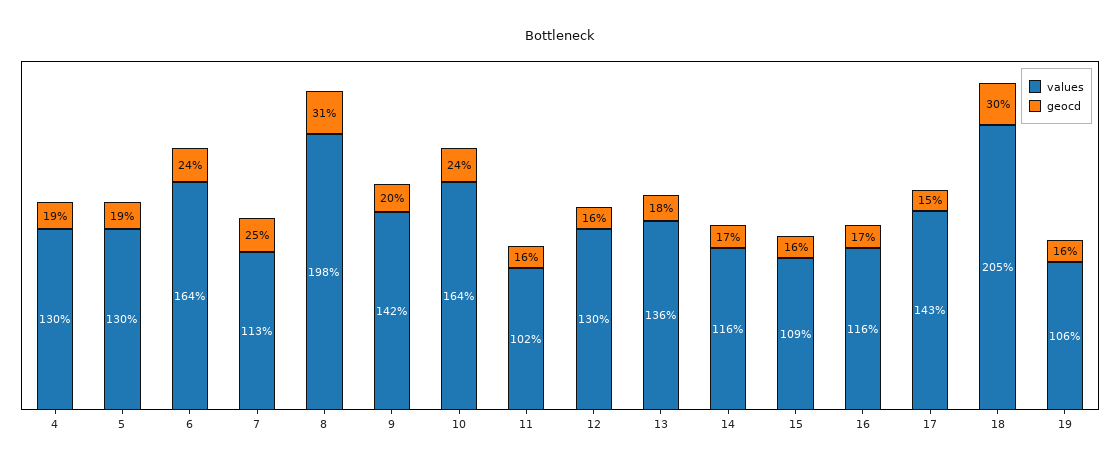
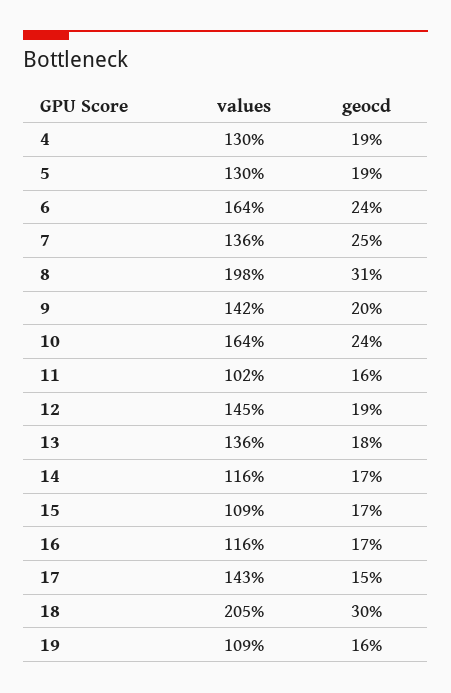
values, 7: 113 -> 136
values, 12: 130 -> 145
geocd, 12: 16 -> 19
geocd, 15: 16 -> 17
values, 19: 106 -> 109

